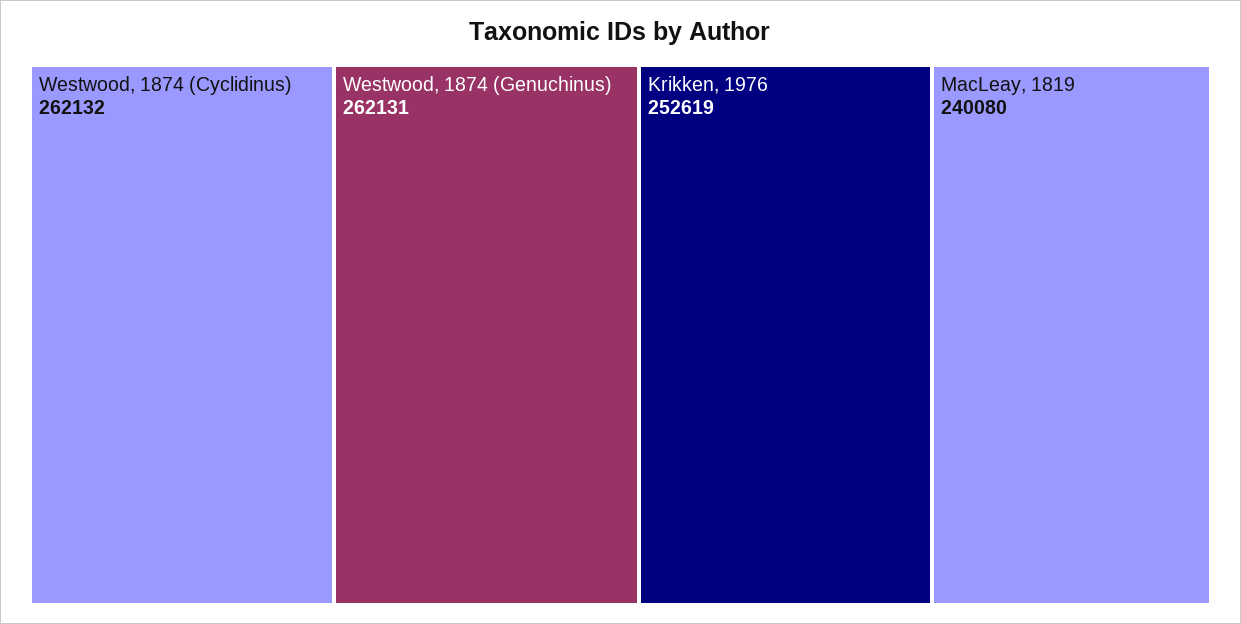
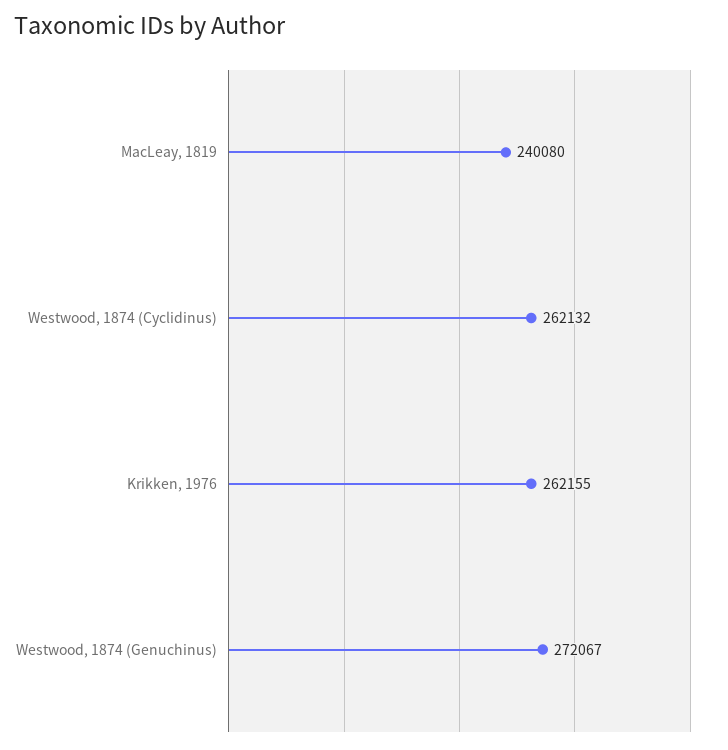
Westwood, 1874 (Genuchinus): 262131 -> 272067
Krikken, 1976: 252619 -> 262155

